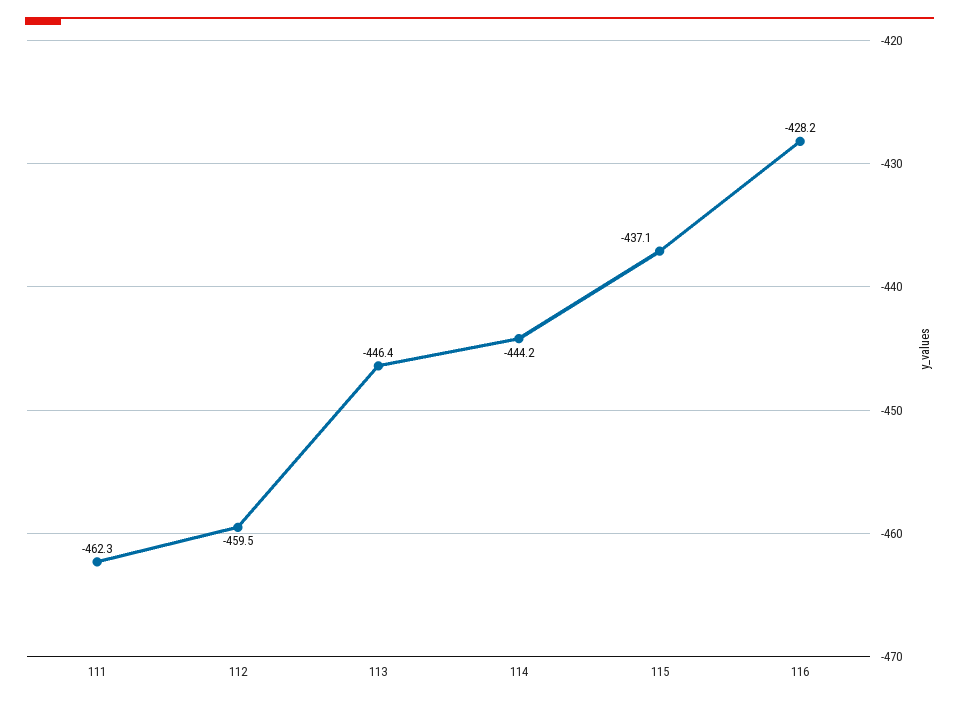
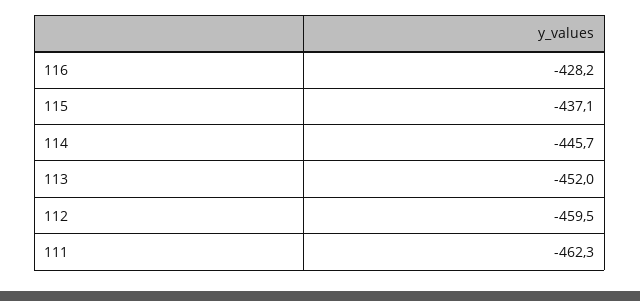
113: -446.4 -> -452
114: -444.2 -> -445.7

